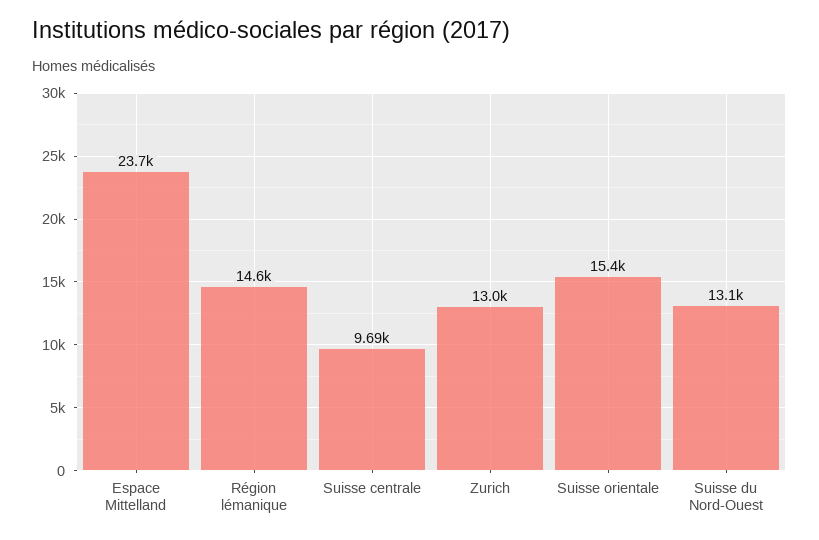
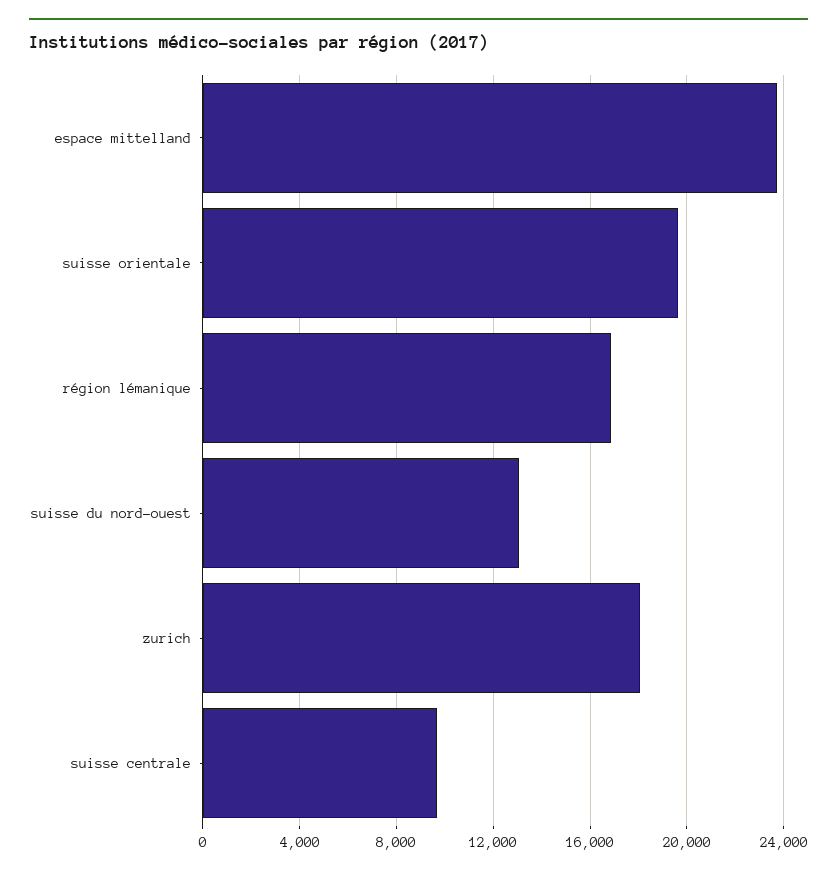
Région lémanique: 14600 -> 17000
Zurich: 13000 -> 18000
Suisse orientale: 15400 -> 19500

